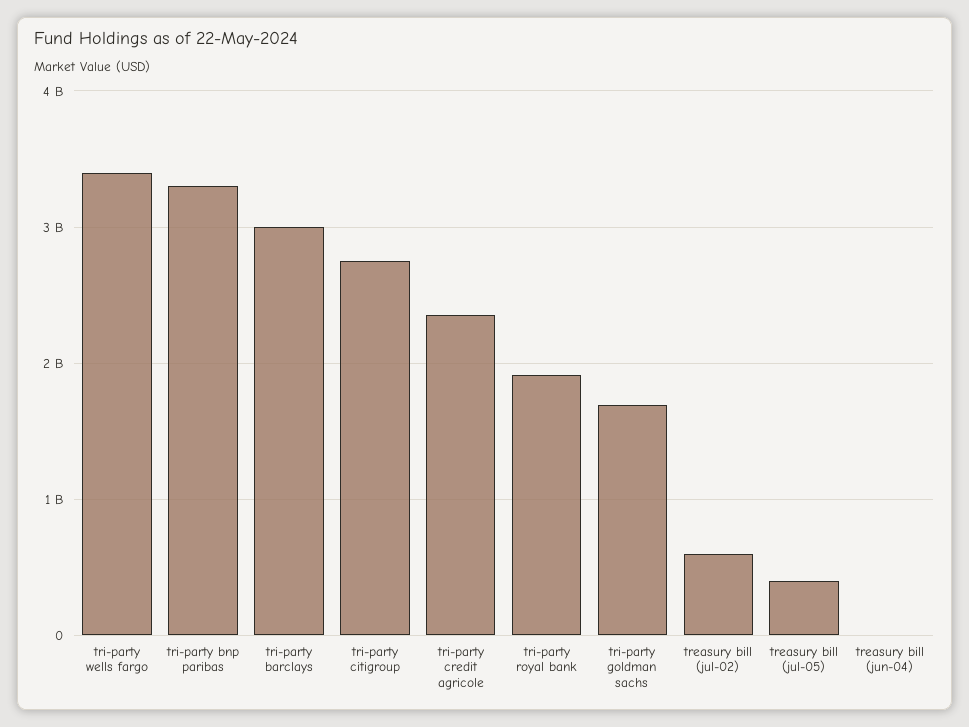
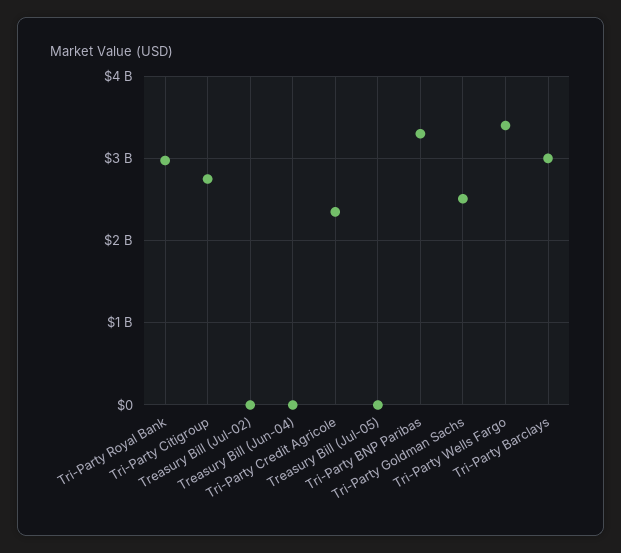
tri-party royal bank: 1900000000 -> 3000000000
tri-party goldman sachs: 1700000000 -> 2500000000
treasury bill (jul-02): 600000000 -> 0
treasury bill (jul-05): 400000000 -> 0

